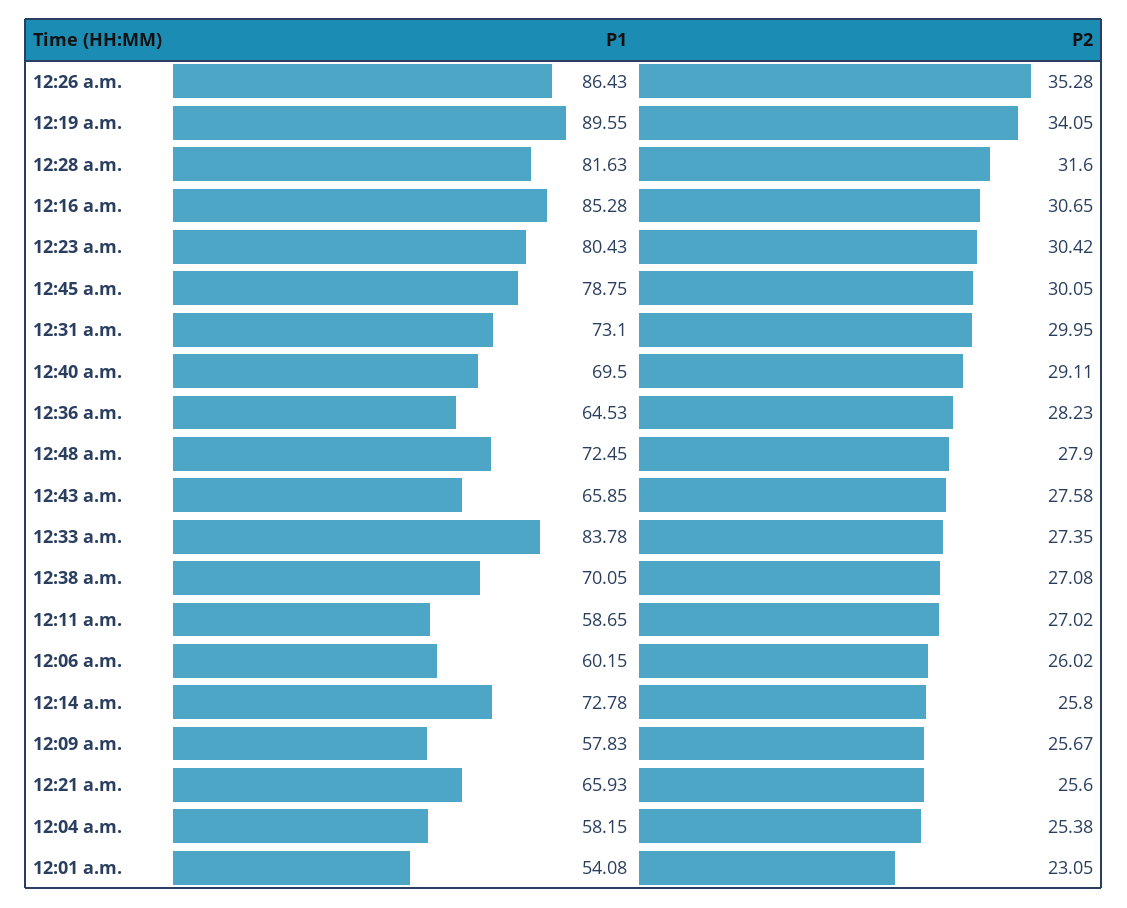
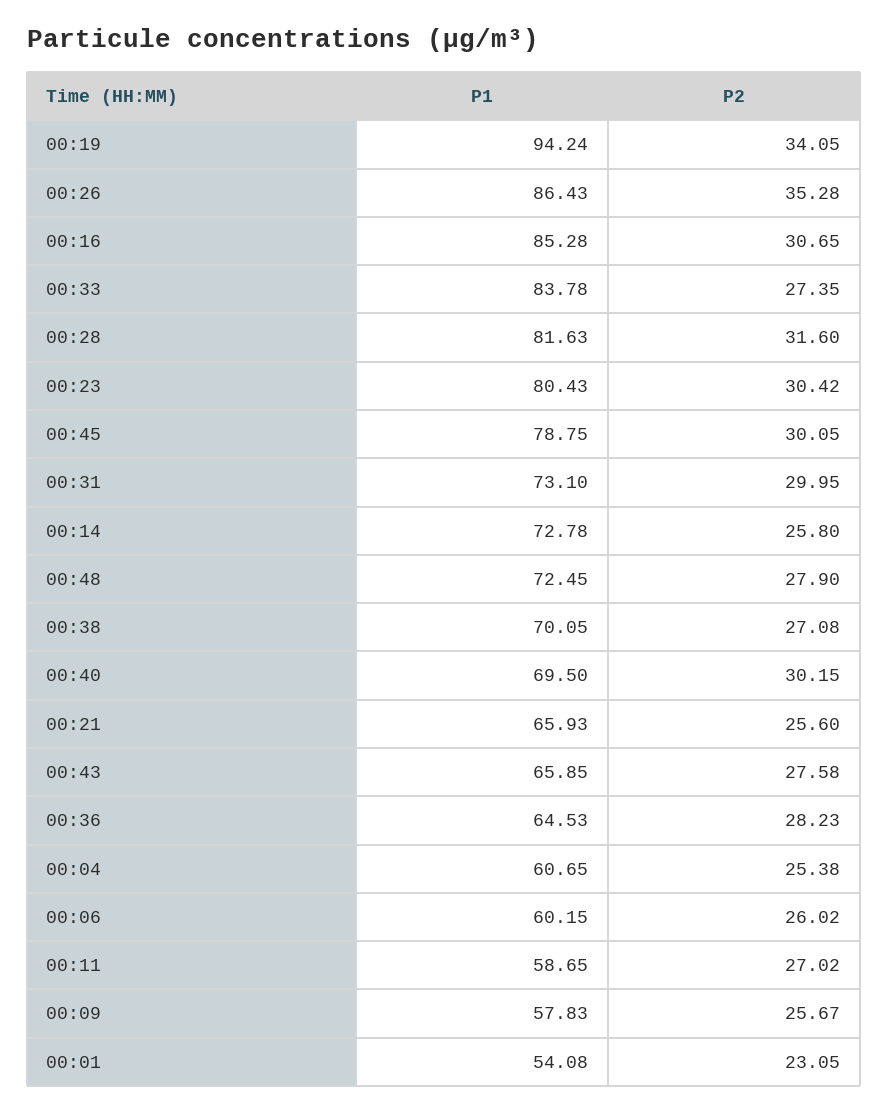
P1, 12:19 a.m.: 89.55 -> 94.24
P2, 12:40 a.m.: 29.11 -> 30.15
P1, 12:04 a.m.: 58.15 -> 60.65

